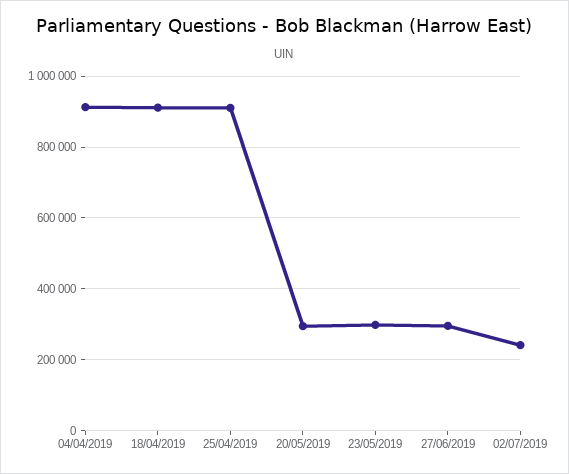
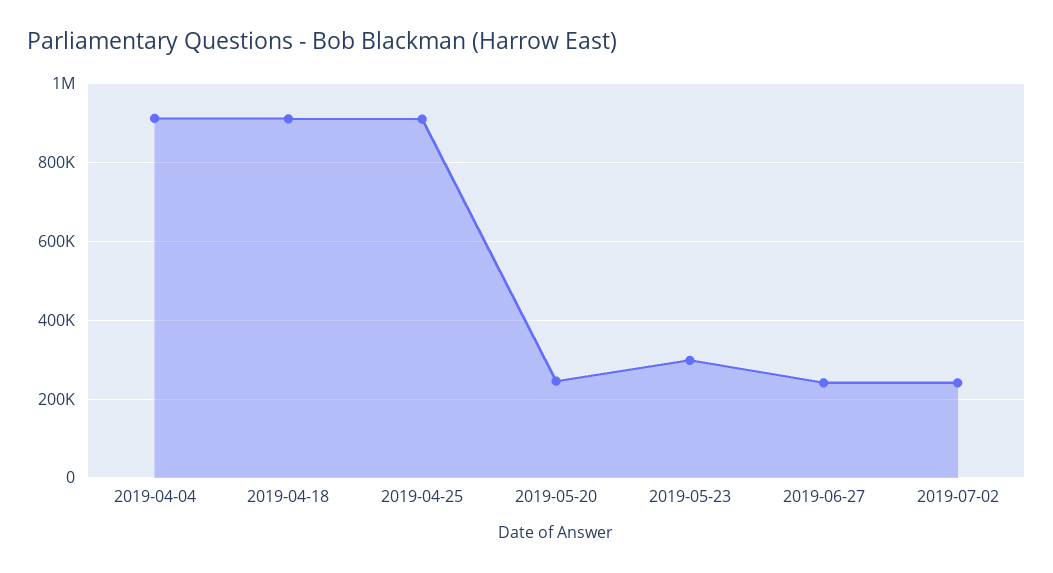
20/05/2019: 300000 -> 240000
27/06/2019: 300000 -> 240000

